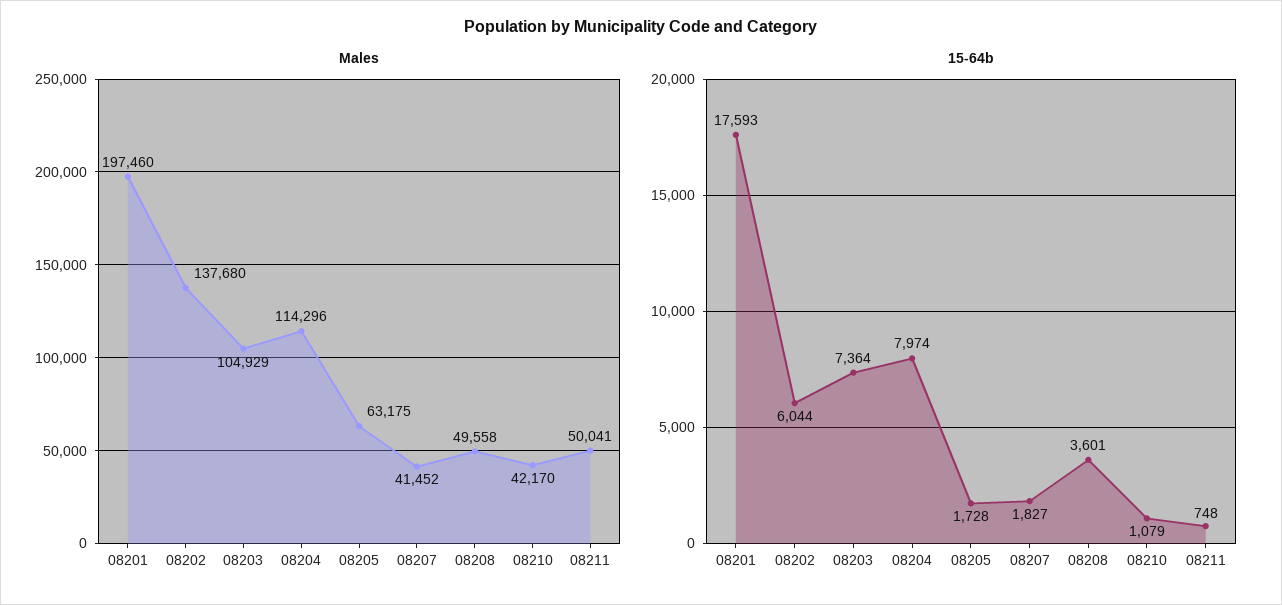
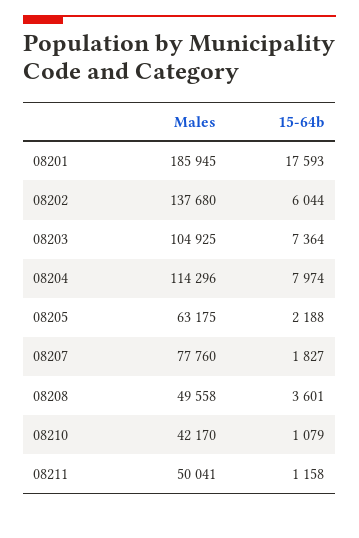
Males, 08201: 197460 -> 185945
Males, 08203: 104929 -> 104925
Males, 08207: 41452 -> 77760
15-64b, 08205: 1728 -> 2188
15-64b, 08211: 748 -> 1158

